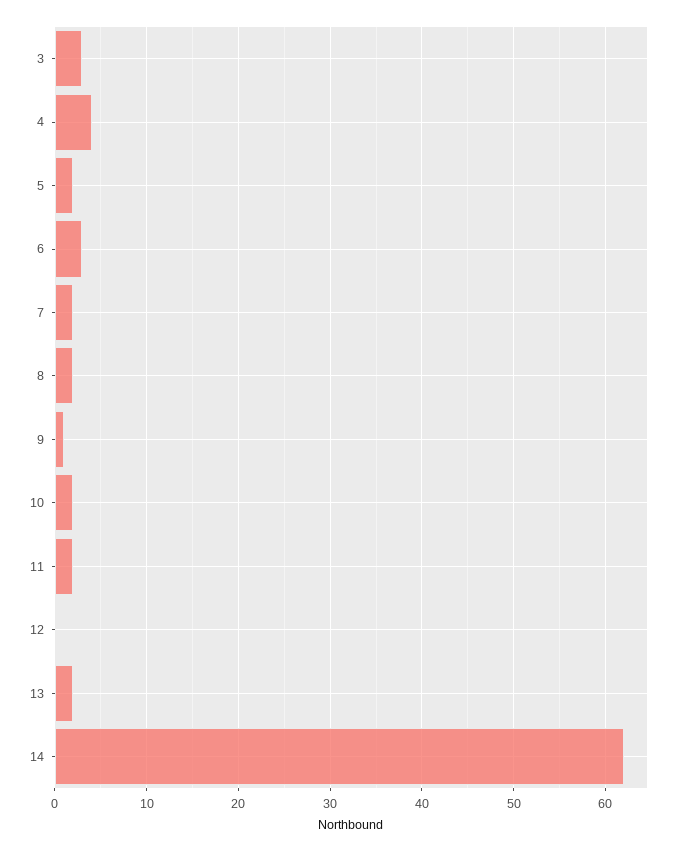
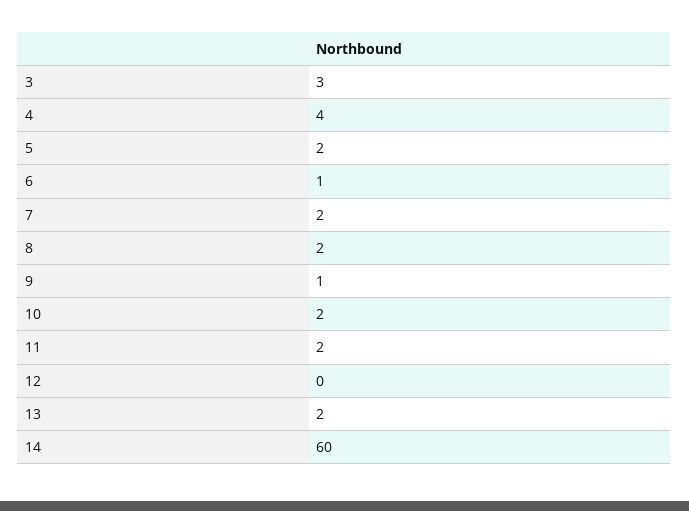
6: 3 -> 1
14: 62 -> 60

